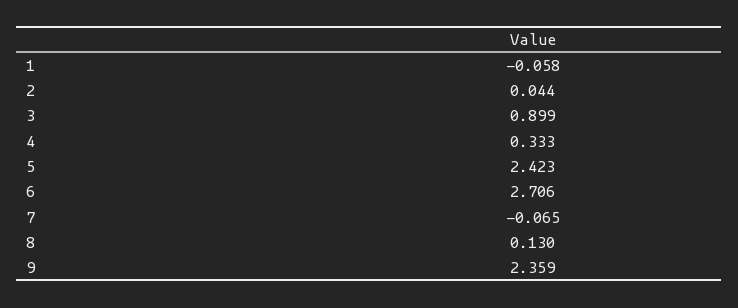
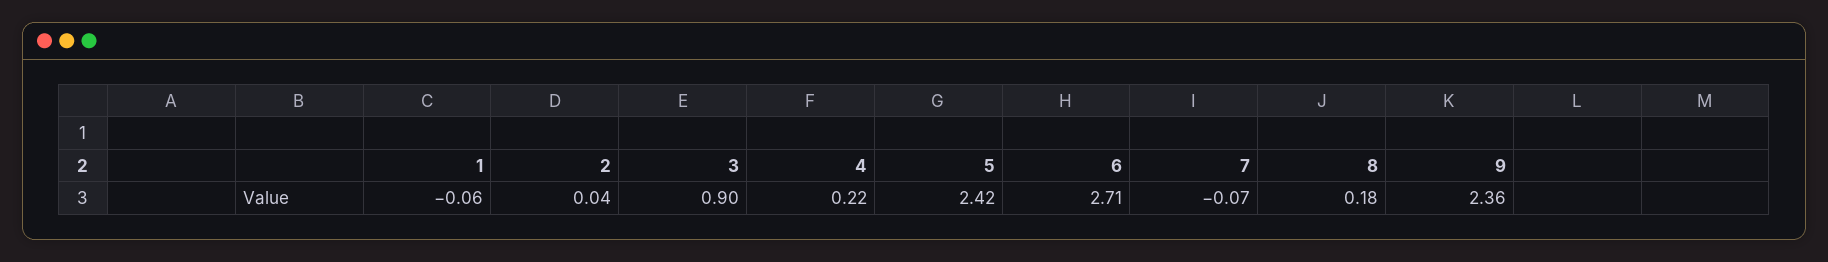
4: 0.333 -> 0.22
8: 0.13 -> 0.18

